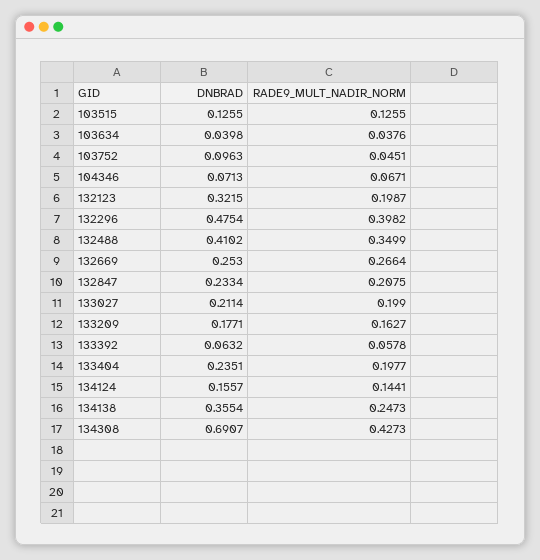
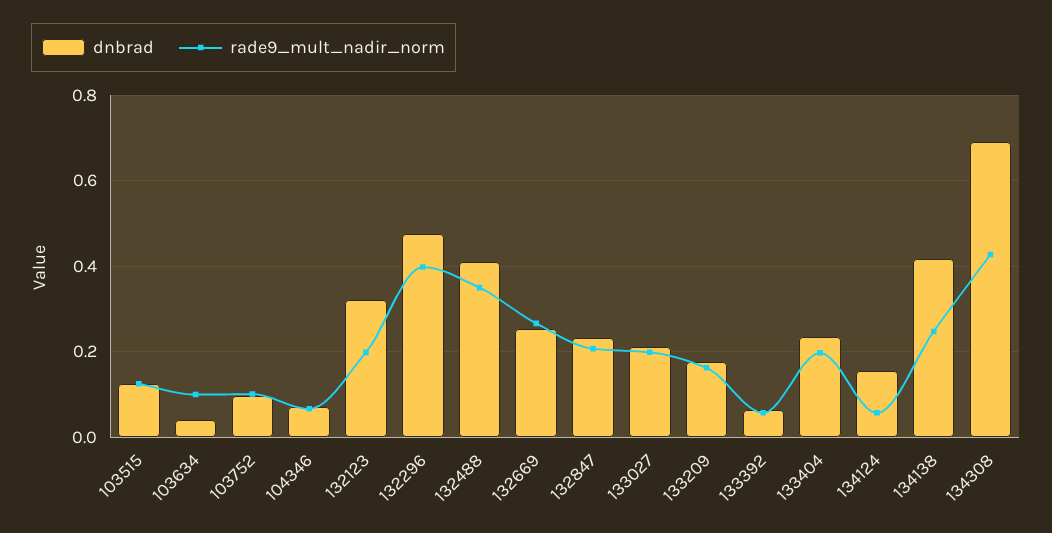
RADE9_MULT_NADIR_NORM, 103634: 0.0376 -> 0.1
RADE9_MULT_NADIR_NORM, 103752: 0.0451 -> 0.1
RADE9_MULT_NADIR_NORM, 134124: 0.1441 -> 0.06
DNBRAD, 134138: 0.3554 -> 0.42

